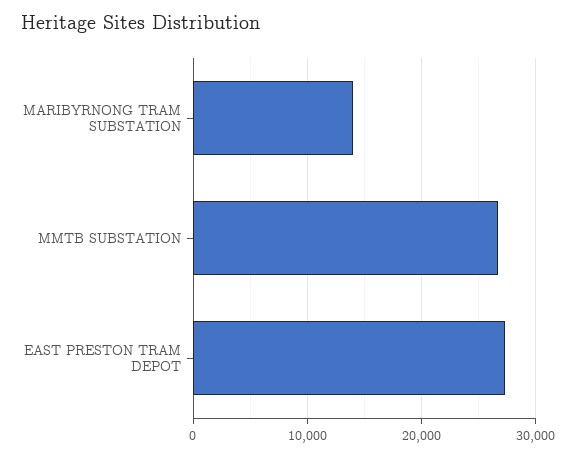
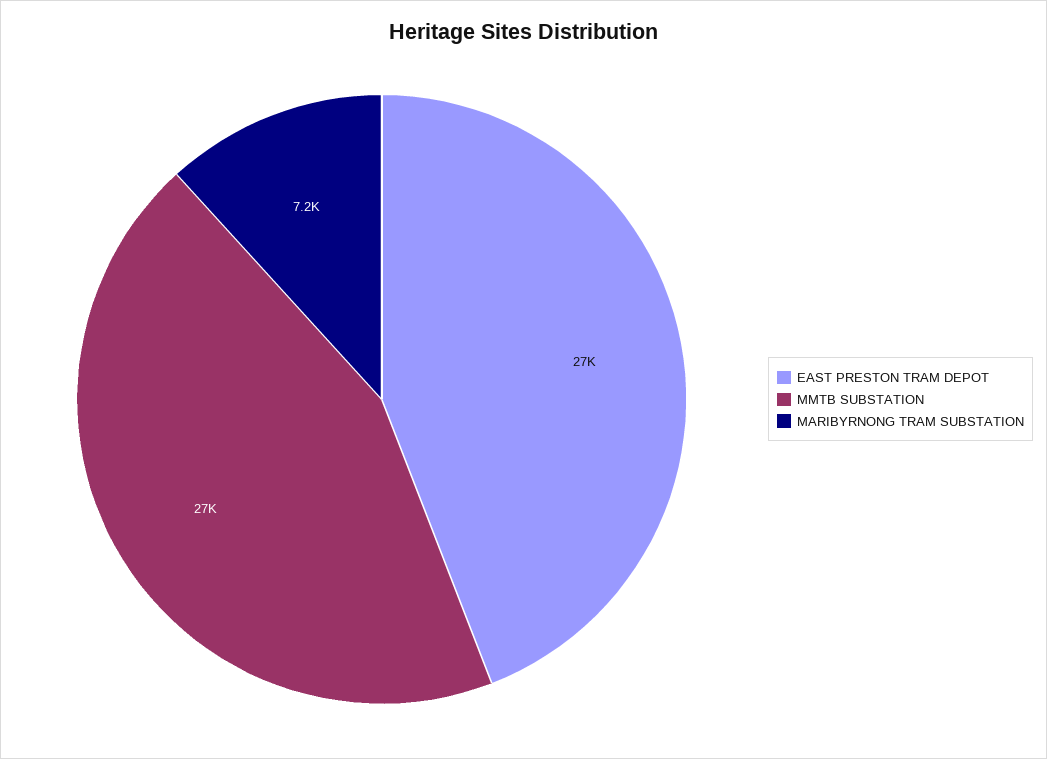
MARIBYRNONG TRAM SUBSTATION: 14000 -> 7200

